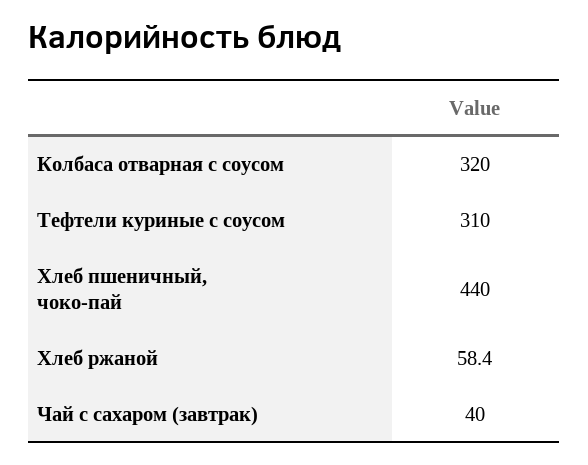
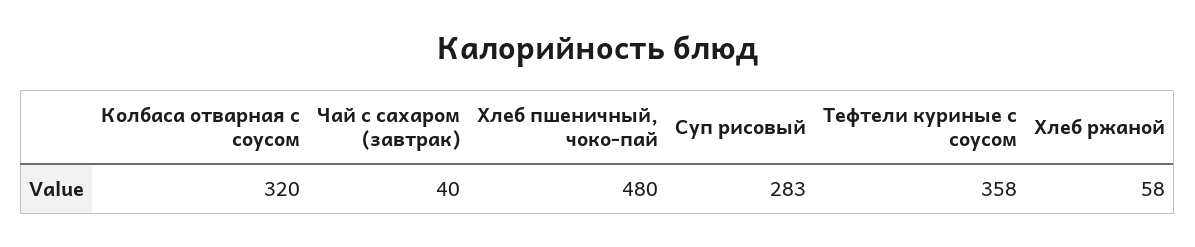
Тефтели куриные с соусом: 310 -> 358
Хлеб пшеничный, чоко-пай: 440 -> 480
Суп рисовый: none -> 283

